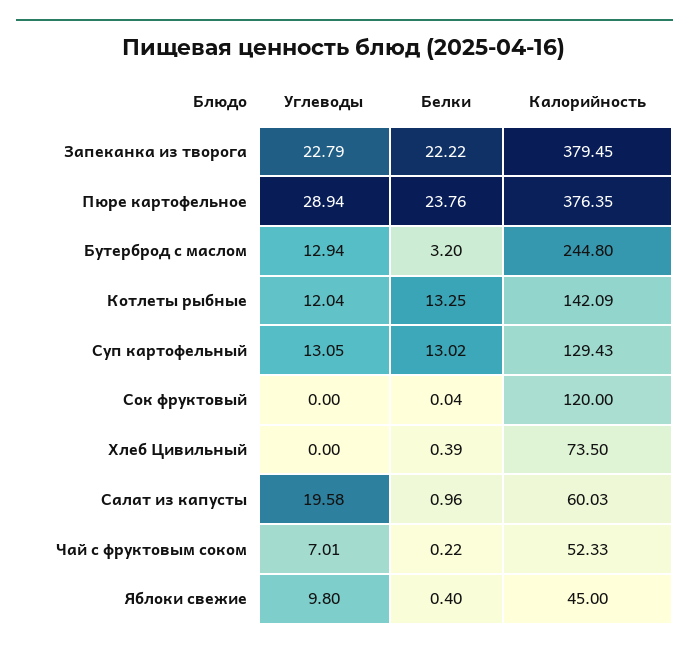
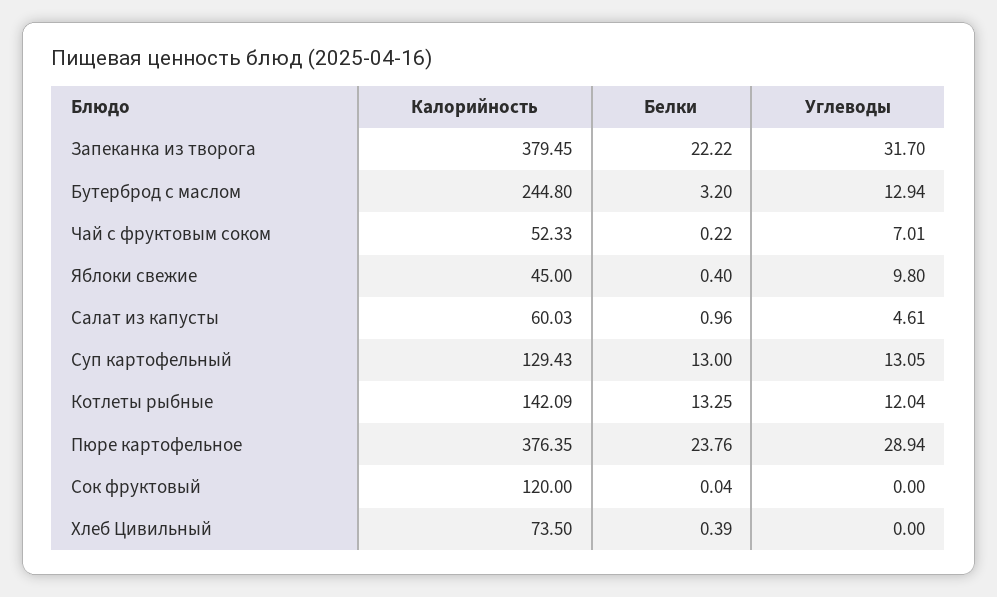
Углеводы, Запеканка из творога: 22.79 -> 31.7
Белки, Суп картофельный: 13.02 -> 13
Углеводы, Салат из капусты: 19.58 -> 4.61

